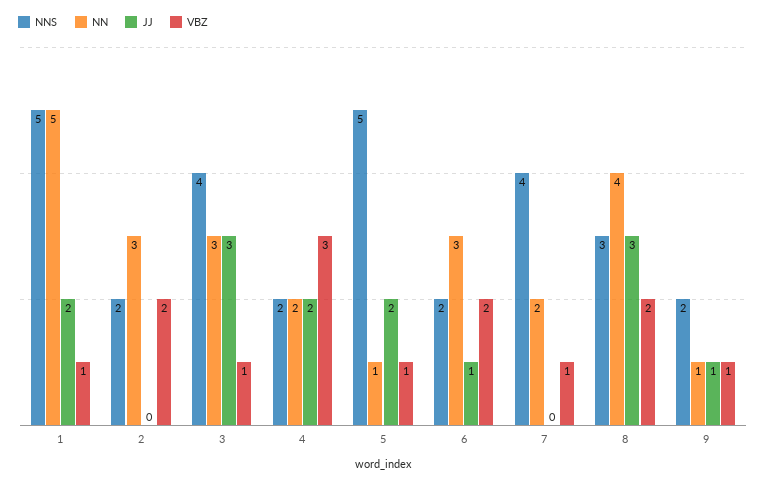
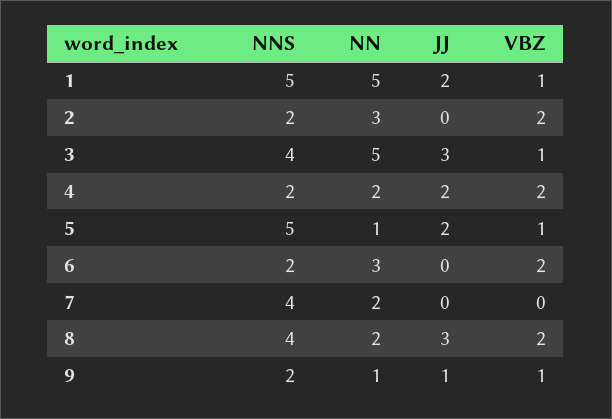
NN, 3: 3 -> 5
VBZ, 4: 3 -> 2
JJ, 6: 1 -> 0
VBZ, 7: 1 -> 0
NNS, 8: 3 -> 4
NN, 8: 4 -> 2

